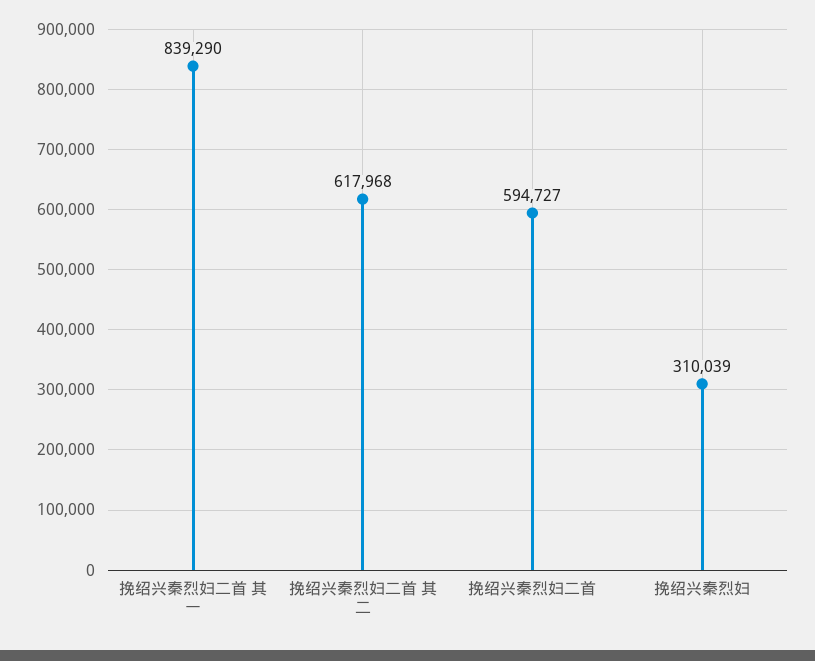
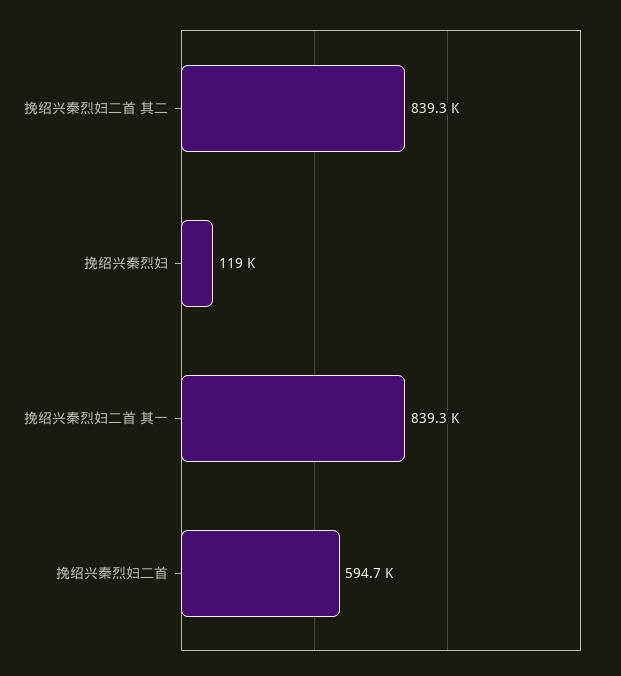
挽绍兴秦烈妇二首 其二: 617968 -> 839300
挽绍兴秦烈妇: 310039 -> 119000

